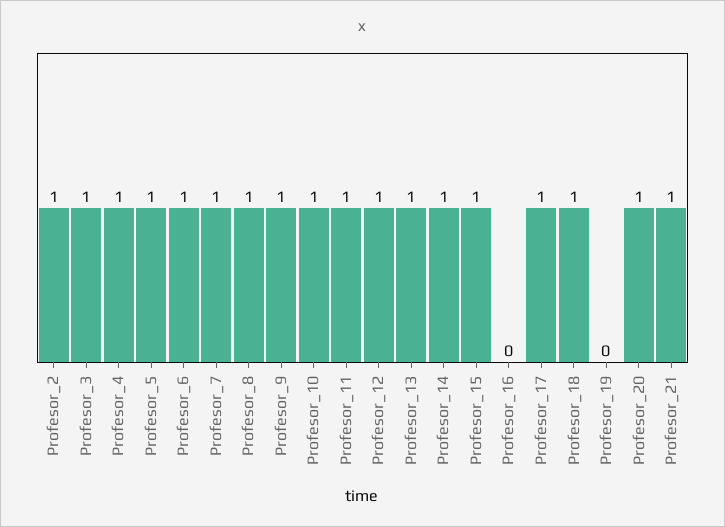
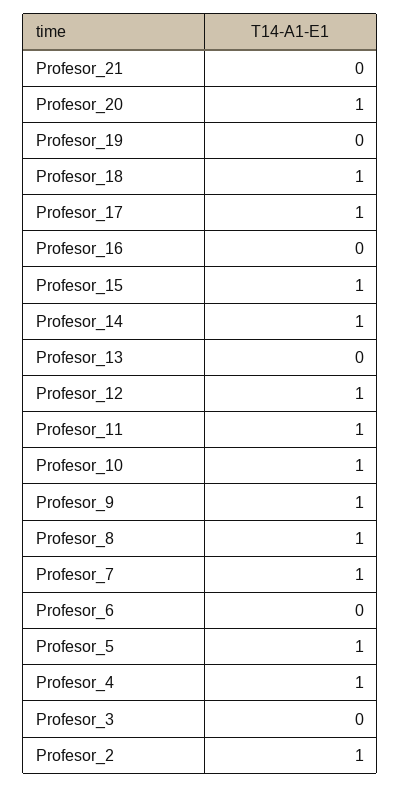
Profesor_3: 1 -> 0
Profesor_6: 1 -> 0
Profesor_13: 1 -> 0
Profesor_21: 1 -> 0

